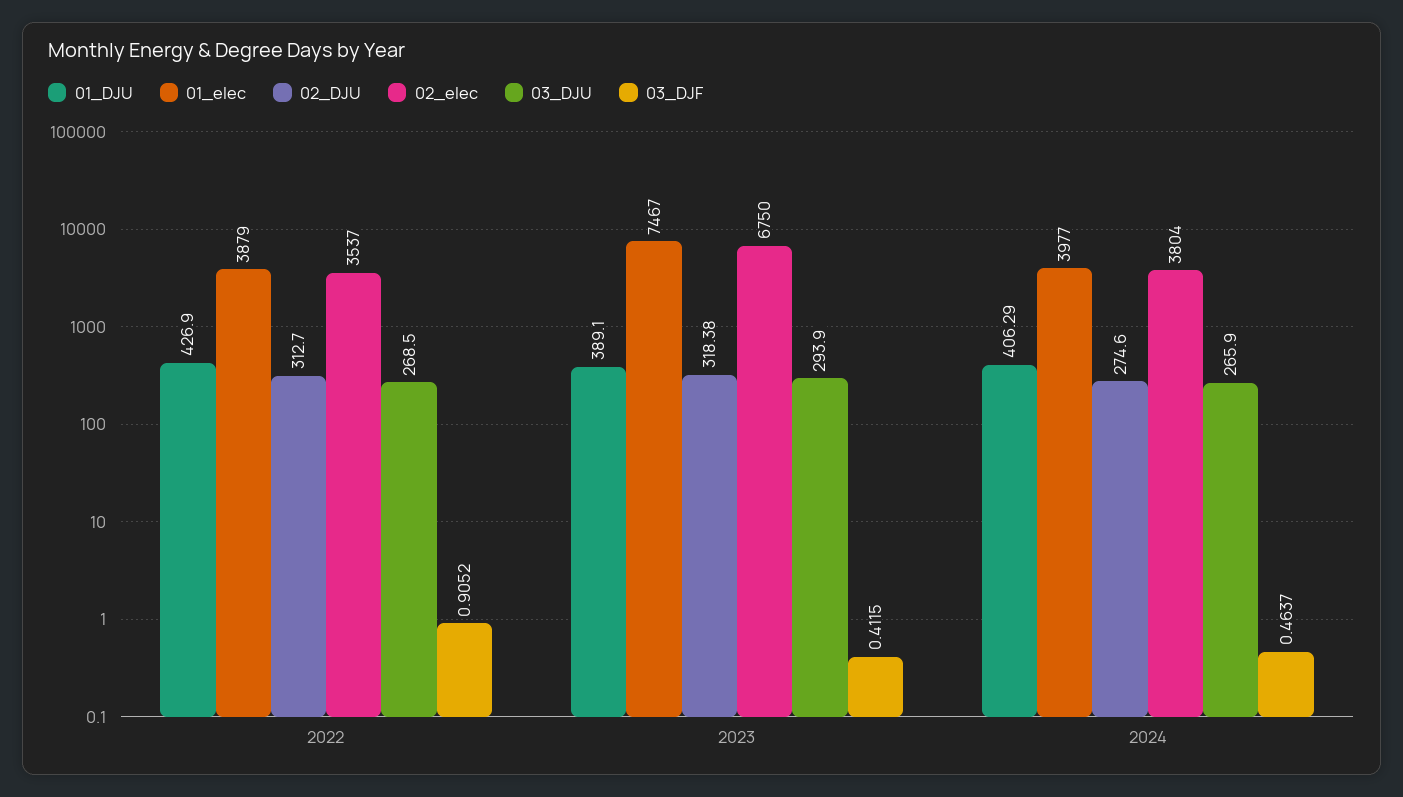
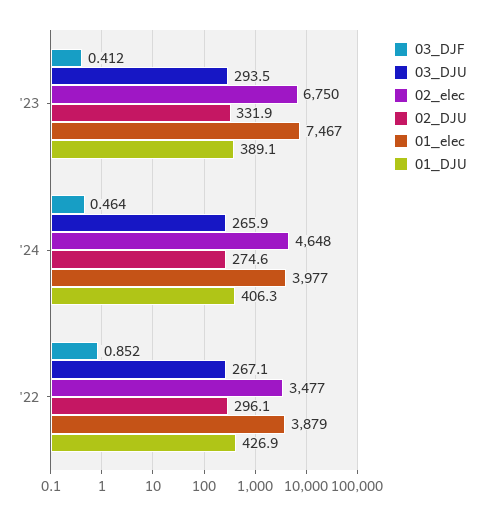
02_DJU, 2022: 312.7 -> 296.1
02_elec, 2022: 3537 -> 3477
03_DJU, 2022: 268.5 -> 267.1
03_DJF, 2022: 0.9052 -> 0.852
02_DJU, 2023: 318.38 -> 331.9
03_DJU, 2023: 293.9 -> 293.5
02_elec, 2024: 3804 -> 4648

